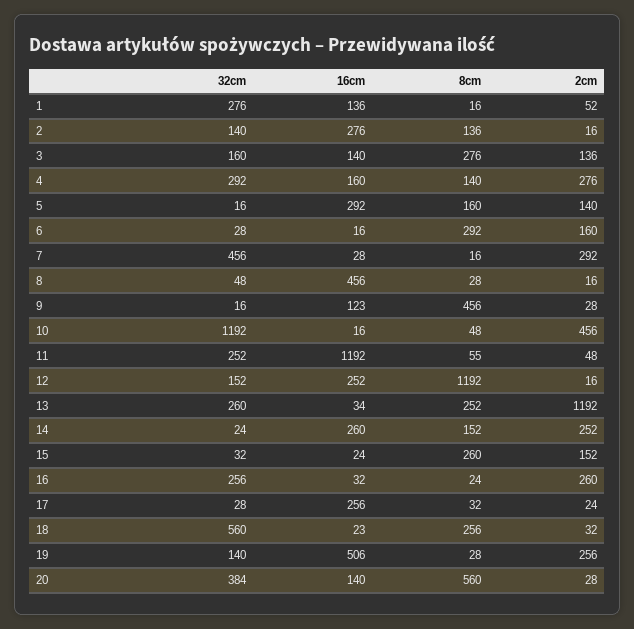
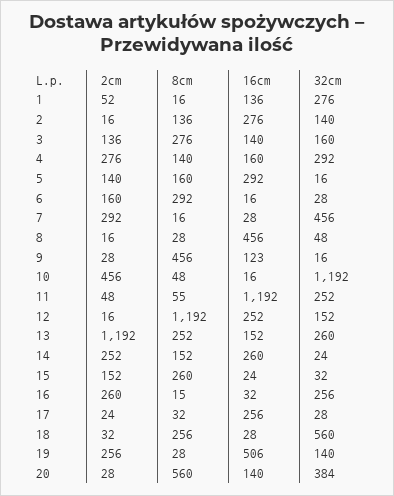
16cm, 13: 34 -> 152
8cm, 16: 24 -> 15
16cm, 18: 23 -> 28

